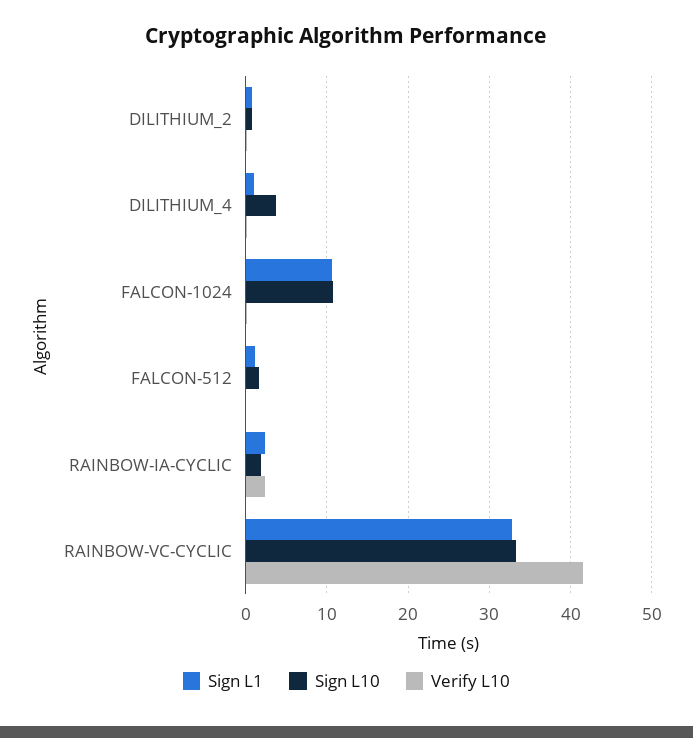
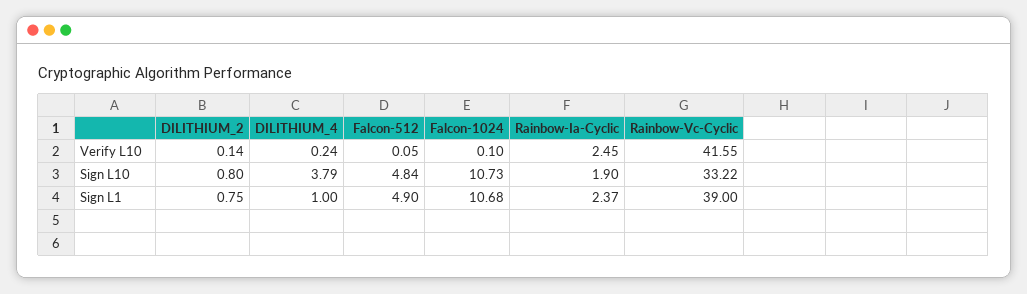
Sign L1, FALCON-512: 1 -> 4.9
Sign L10, FALCON-512: 2 -> 4.84
Sign L1, RAINBOW-VC-CYCLIC: 33 -> 39

